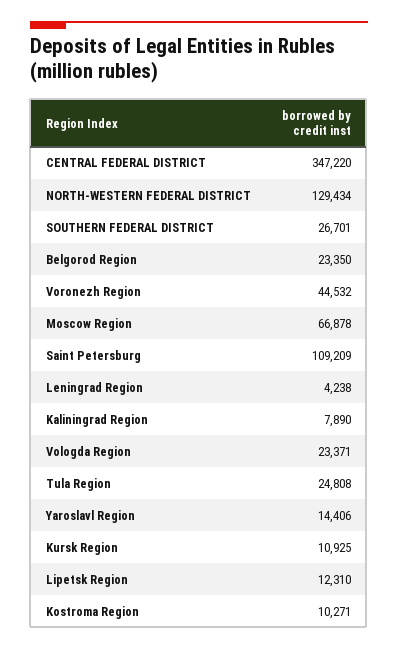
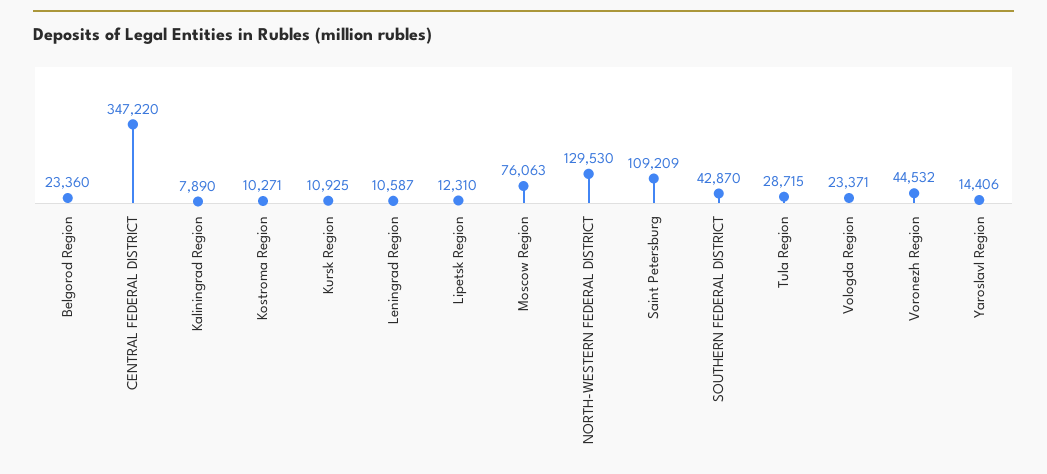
NORTH-WESTERN FEDERAL DISTRICT: 129434 -> 129530
SOUTHERN FEDERAL DISTRICT: 26701 -> 42870
Belgorod Region: 23350 -> 23360
Moscow Region: 66878 -> 76063
Leningrad Region: 4238 -> 10587
Tula Region: 24808 -> 28715

